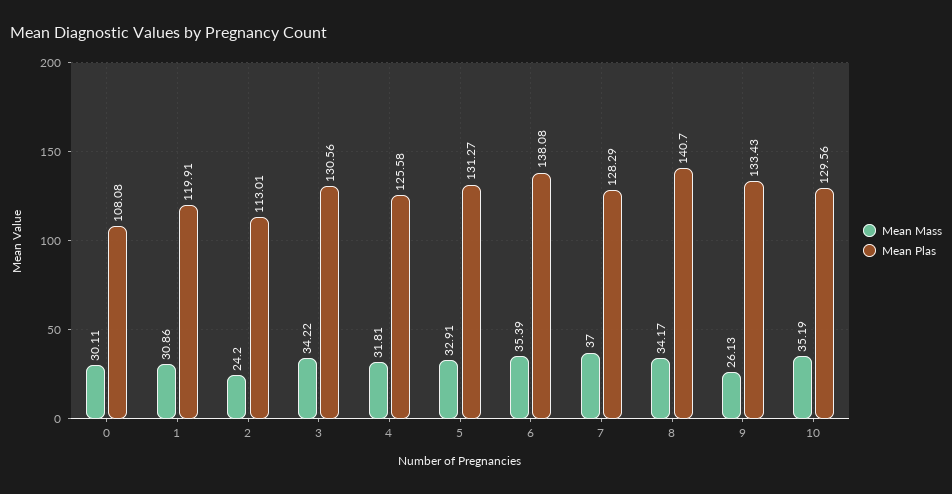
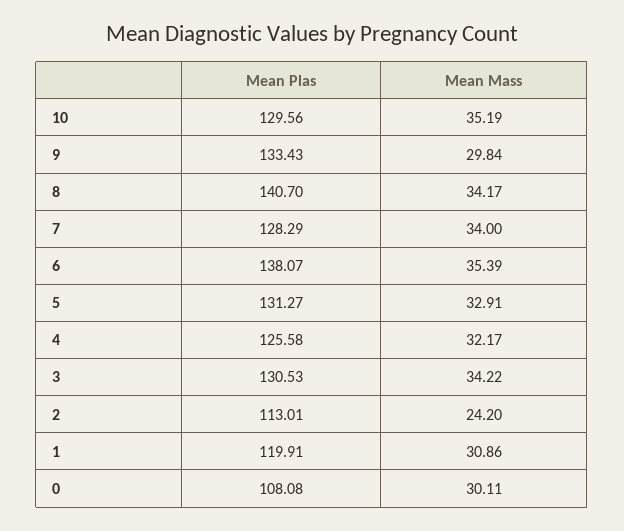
Mean Plas, 3: 130.56 -> 130.53
Mean Mass, 4: 31.81 -> 32.17
Mean Plas, 6: 138.08 -> 138.07
Mean Mass, 7: 37 -> 34
Mean Mass, 9: 26.13 -> 29.84

